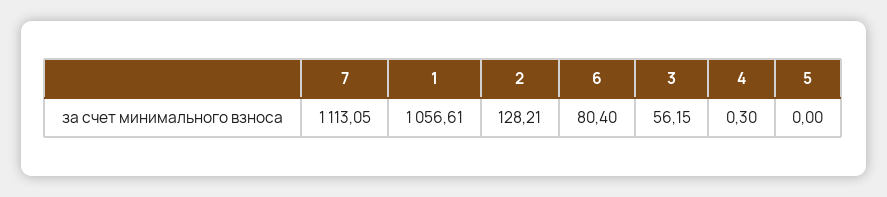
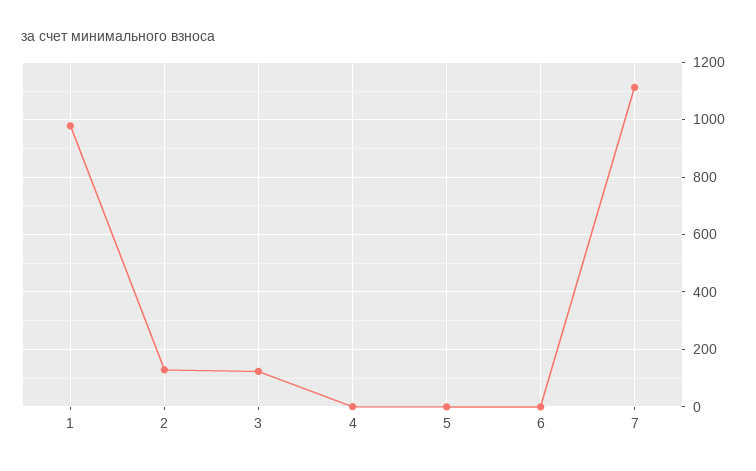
1: 1056.61 -> 975
6: 80.4 -> 0
3: 56.15 -> 125

